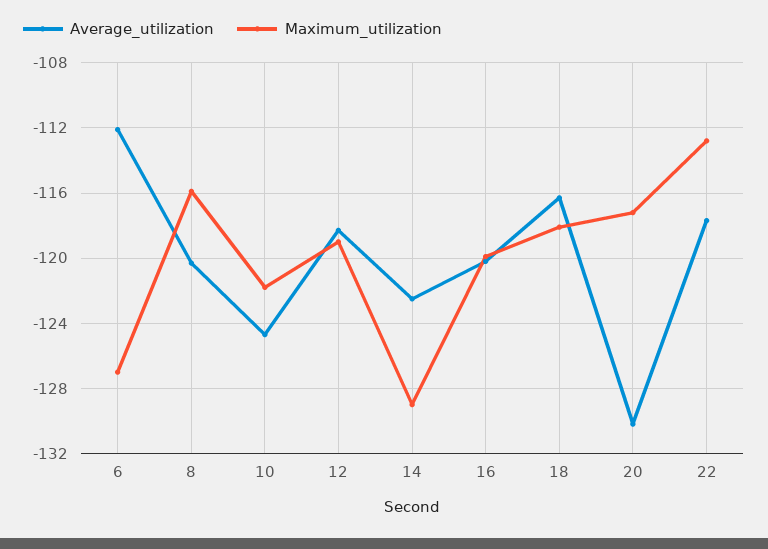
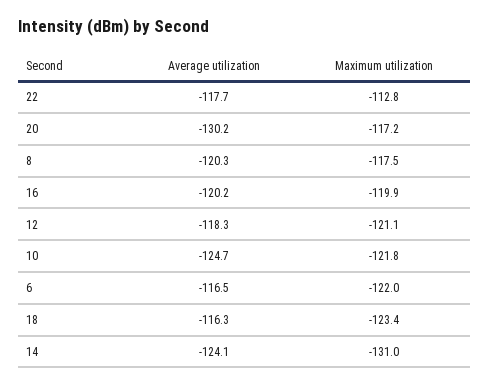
Average_utilization, 6: -112 -> -116.5
Maximum_utilization, 6: -127 -> -122
Maximum_utilization, 8: -116 -> -117.5
Maximum_utilization, 12: -119 -> -121.1
Average_utilization, 14: -122.5 -> -124.1
Maximum_utilization, 14: -129 -> -131
Maximum_utilization, 18: -118 -> -123.4

